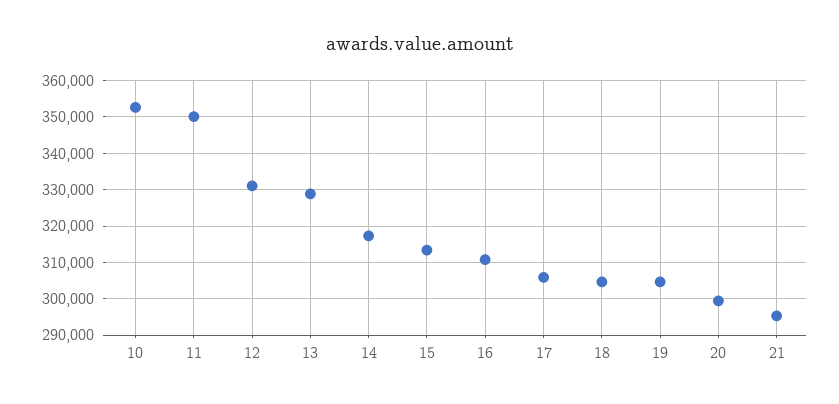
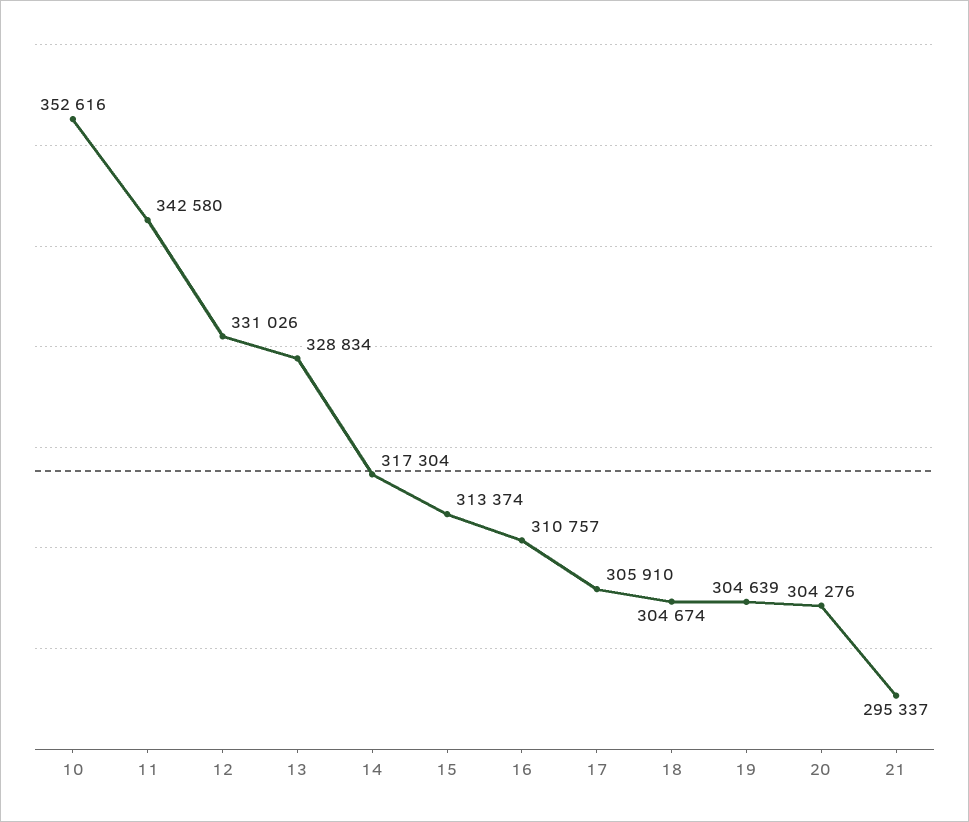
11: 350000 -> 342580
20: 300000 -> 304276

